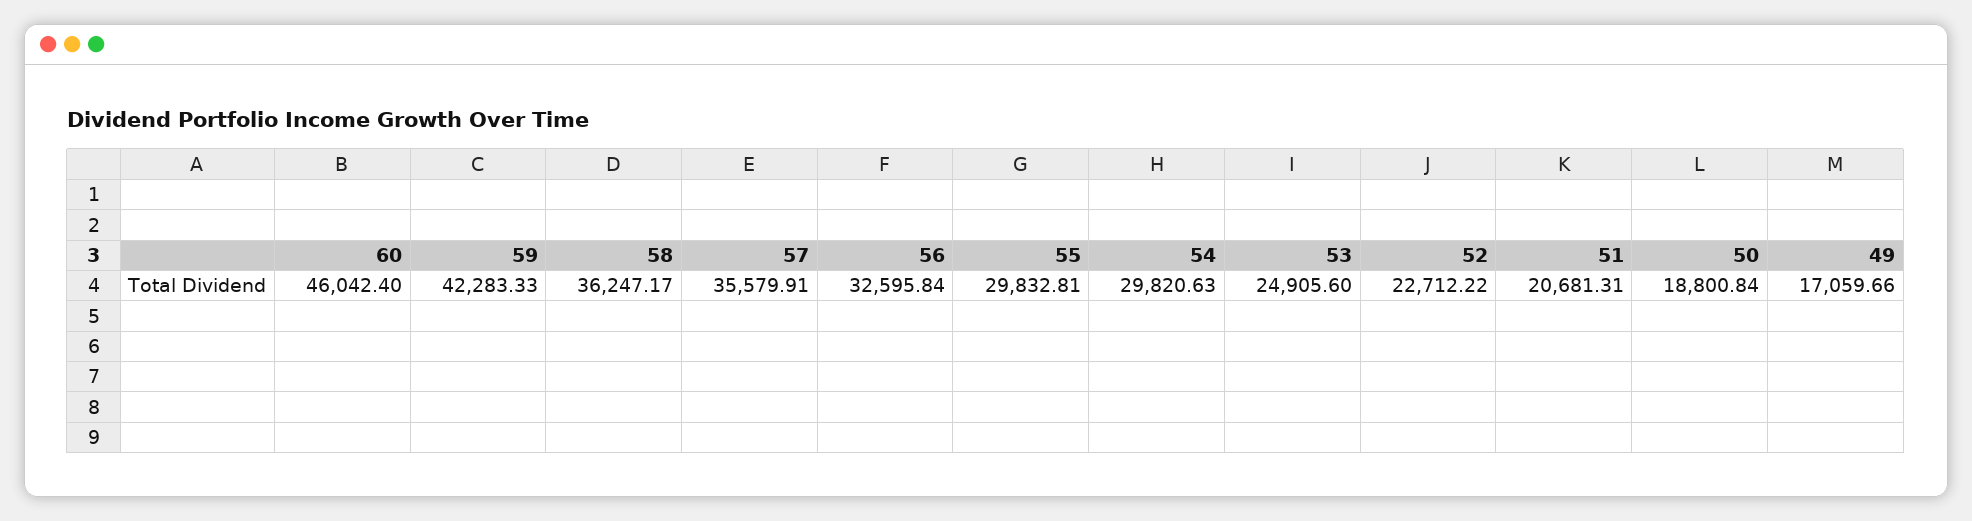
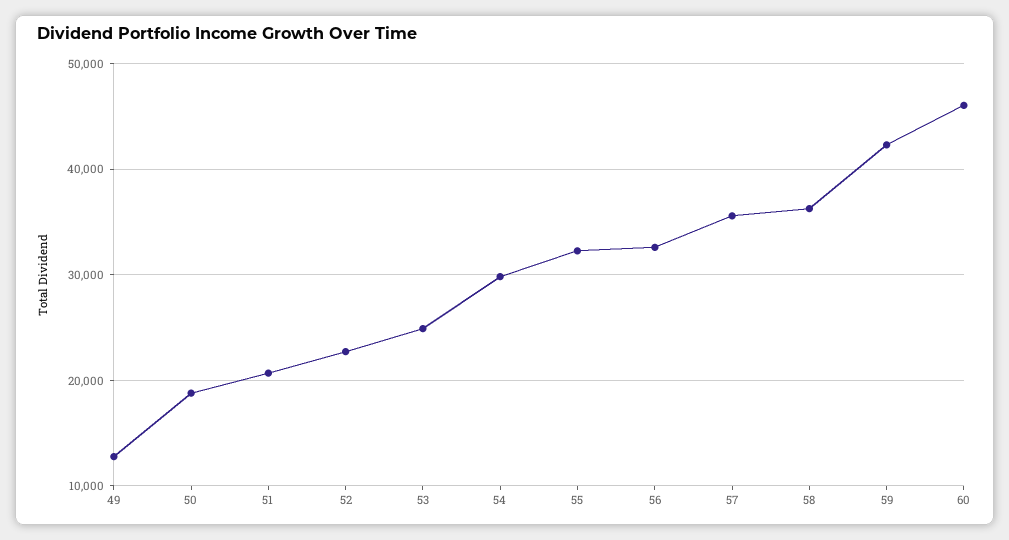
55: 29832.81 -> 32000
49: 17059.66 -> 13000

